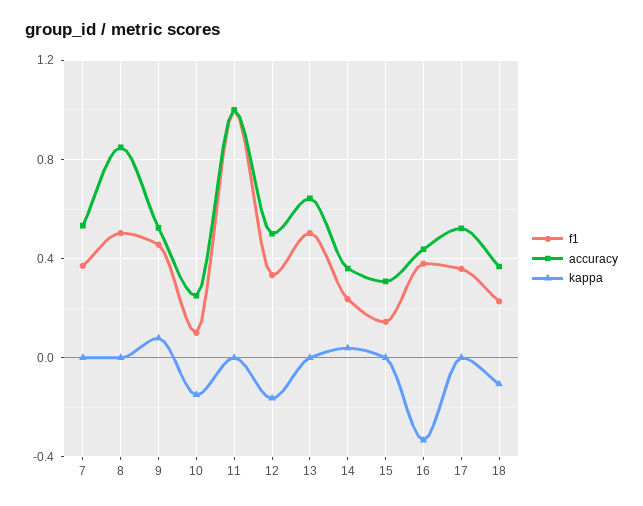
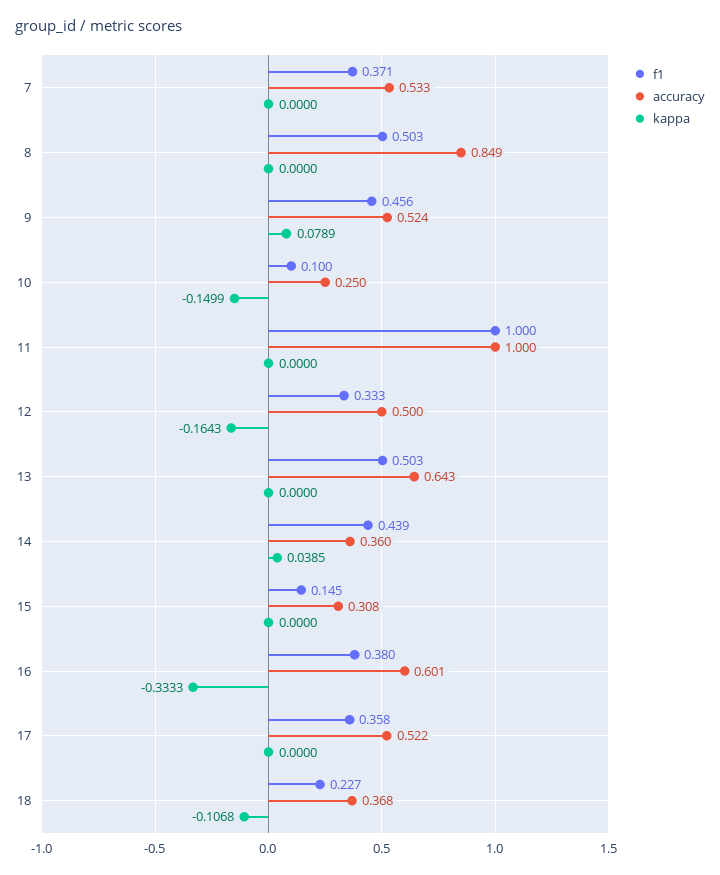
f1, 14: 0.25 -> 0.439
accuracy, 16: 0.45 -> 0.601

